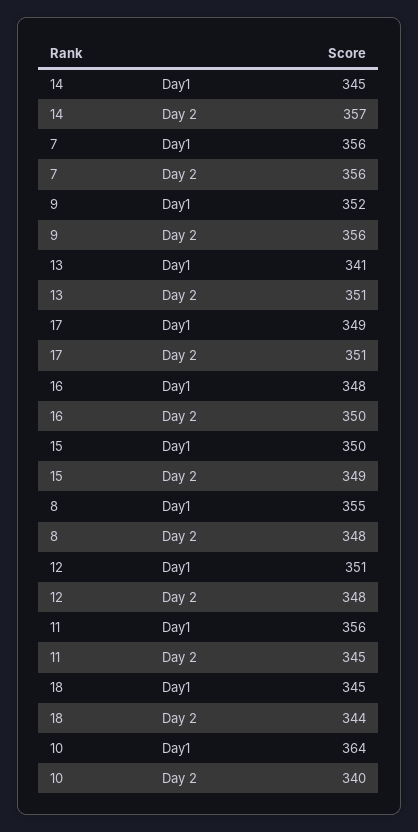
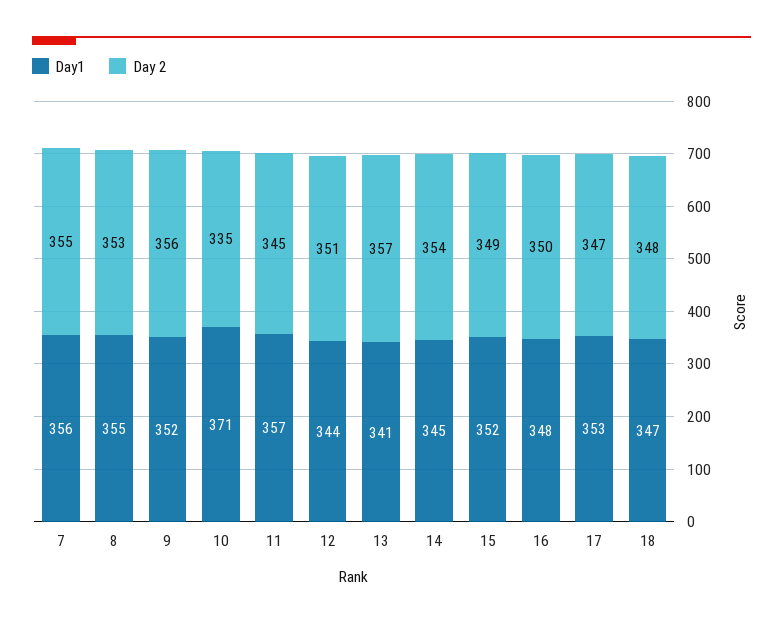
Day 2, 14: 357 -> 354
Day 2, 7: 356 -> 355
Day 2, 13: 351 -> 357
Day1, 17: 349 -> 353
Day 2, 17: 351 -> 347
Day1, 15: 350 -> 352
Day 2, 8: 348 -> 353
Day1, 12: 351 -> 344
Day 2, 12: 348 -> 351
Day1, 11: 356 -> 357
Day1, 18: 345 -> 347
Day 2, 18: 344 -> 348
Day1, 10: 364 -> 371
Day 2, 10: 340 -> 335

